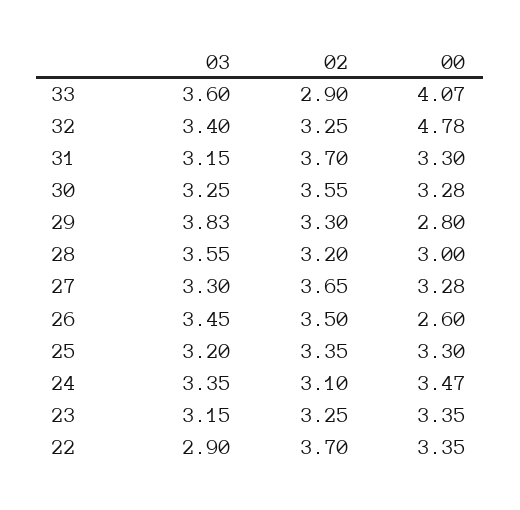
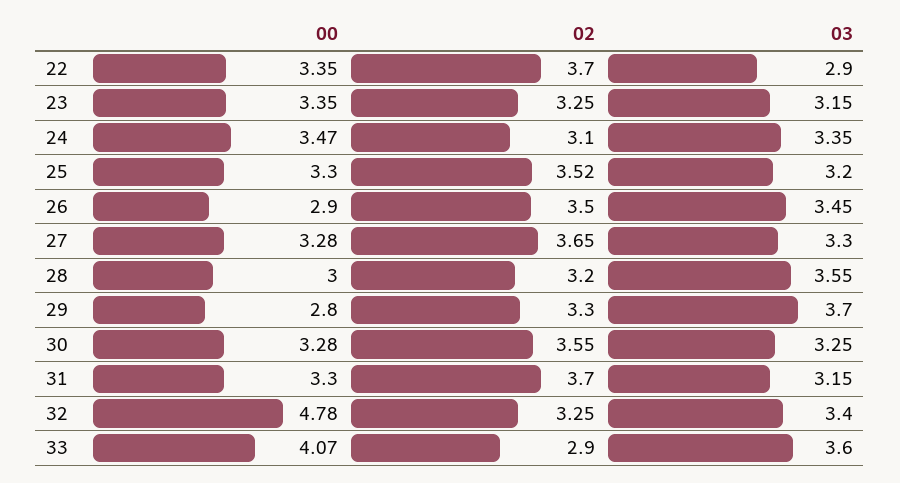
03, 29: 3.83 -> 3.7
00, 26: 2.6 -> 2.9
02, 25: 3.35 -> 3.52

